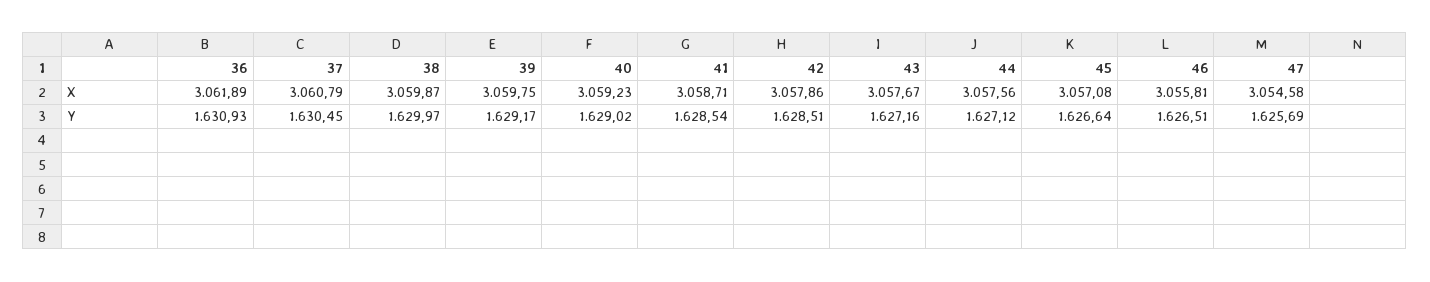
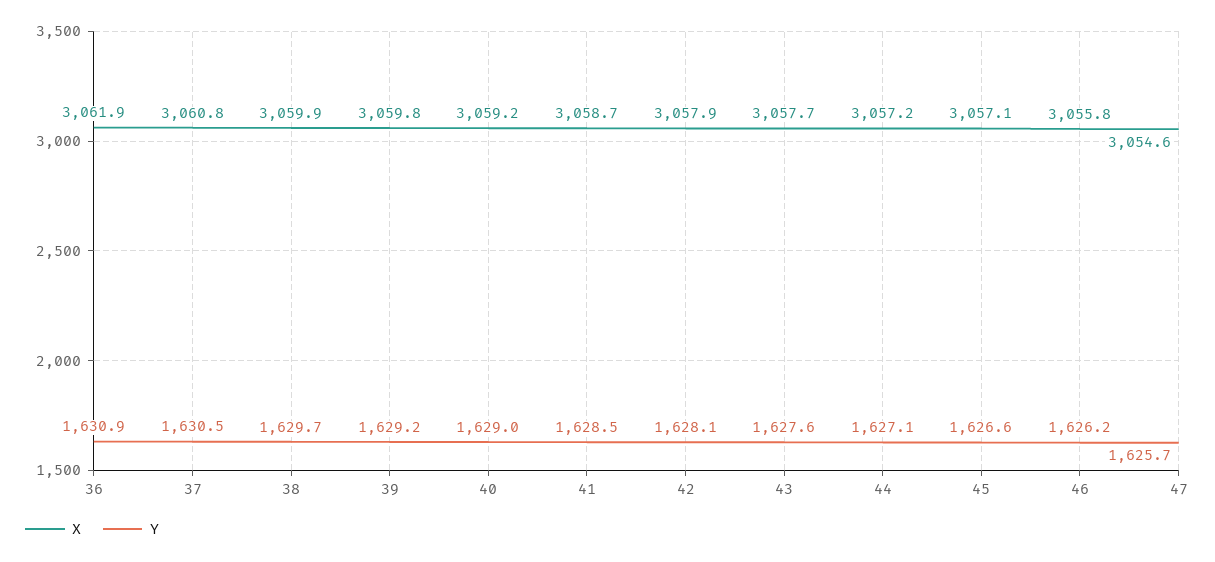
X, 44: 3057.56 -> 3057.2
Y, 38: 1629.97 -> 1629.7
Y, 42: 1628.51 -> 1628.1
Y, 43: 1627.16 -> 1627.6
Y, 46: 1626.51 -> 1626.2

